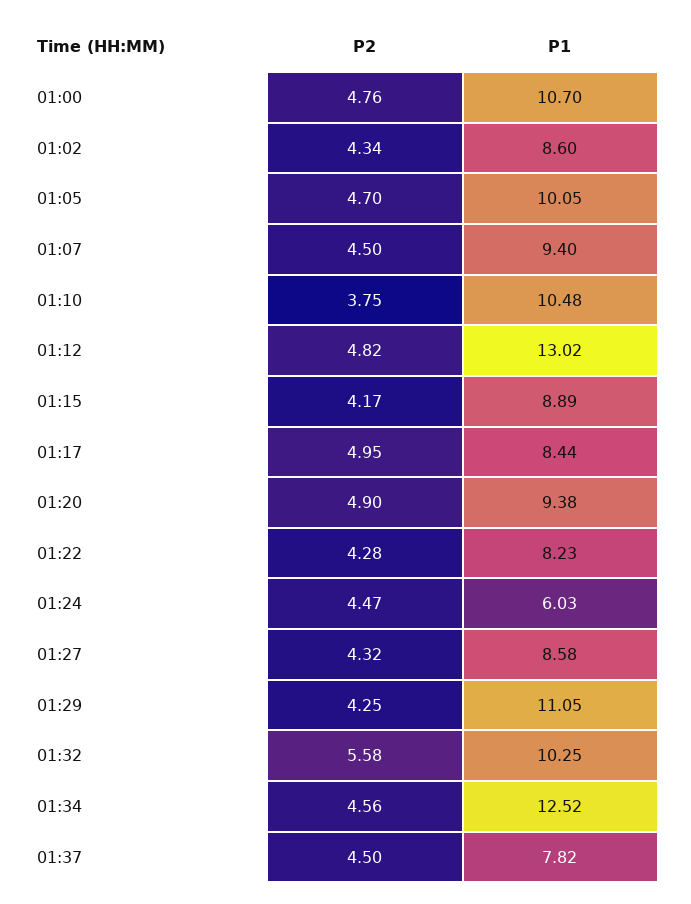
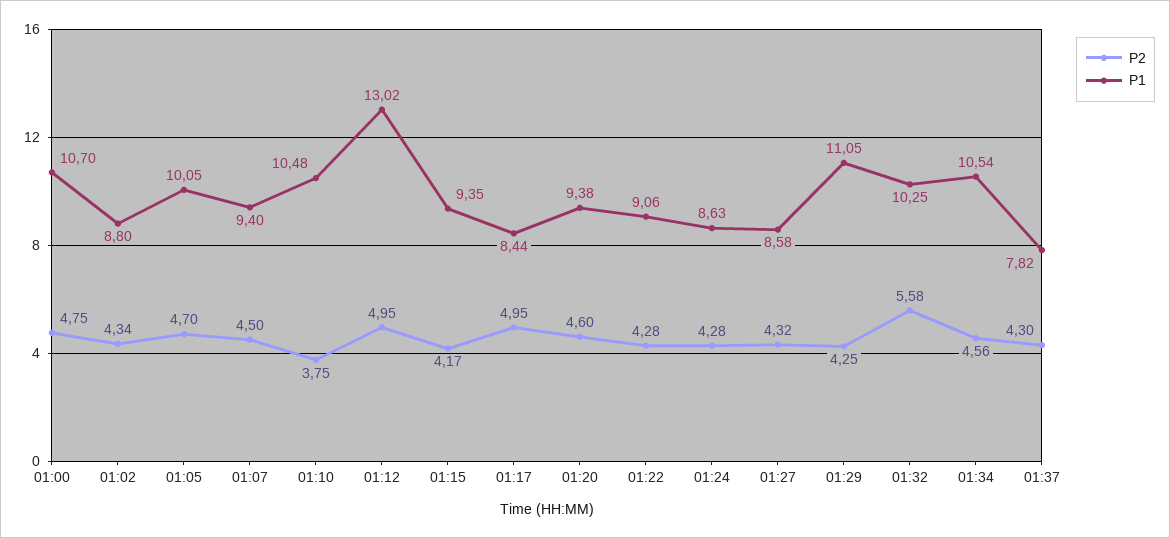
P2, 01:00: 4.76 -> 4.75
P1, 01:02: 8.6 -> 8.8
P2, 01:12: 4.82 -> 4.95
P1, 01:15: 8.89 -> 9.35
P2, 01:20: 4.9 -> 4.6
P1, 01:22: 8.23 -> 9.06
P2, 01:24: 4.47 -> 4.28
P1, 01:24: 6.03 -> 8.63
P1, 01:34: 12.52 -> 10.54
P2, 01:37: 4.5 -> 4.3

